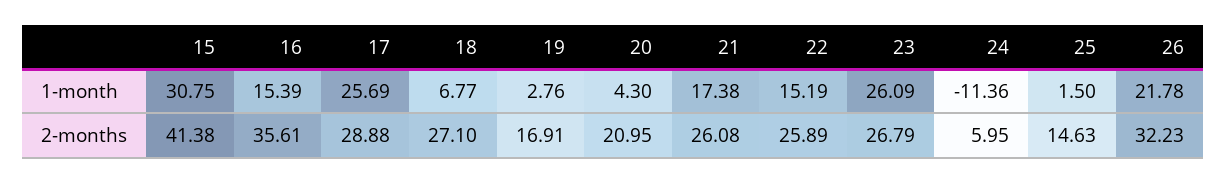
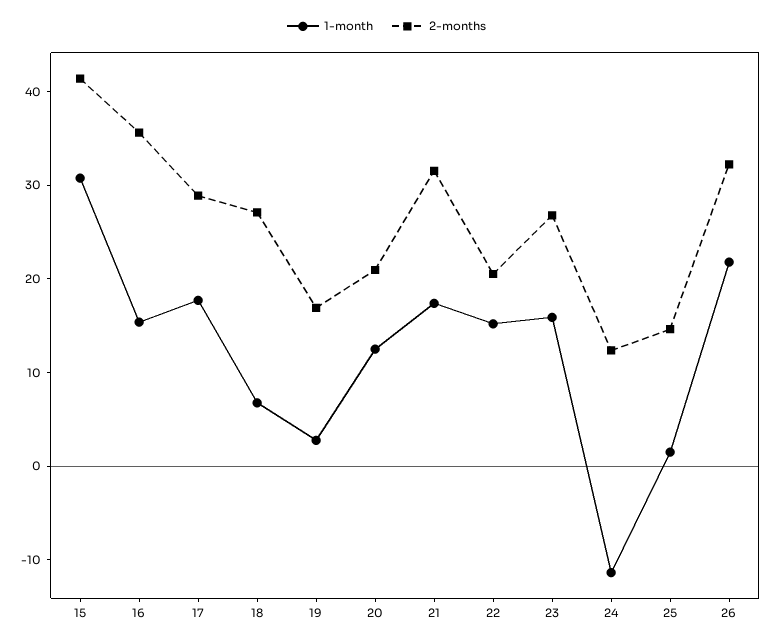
1-month, 17: 25.69 -> 18
1-month, 20: 4.3 -> 12
1-month, 23: 26.09 -> 16
2-months, 21: 26.08 -> 32
2-months, 22: 25.89 -> 20
2-months, 24: 5.95 -> 12

